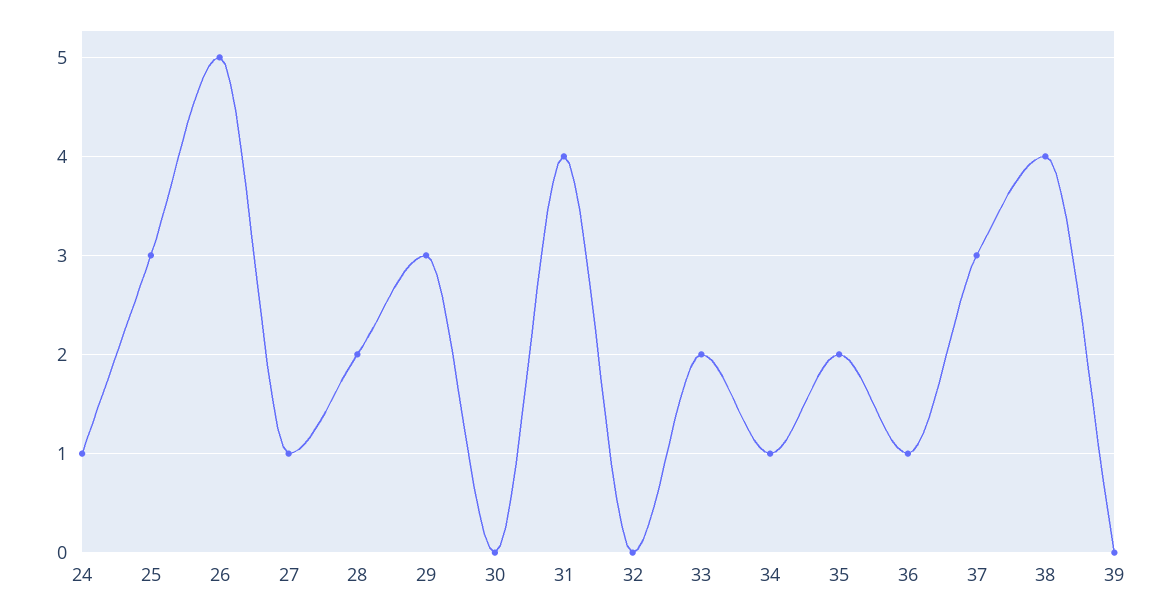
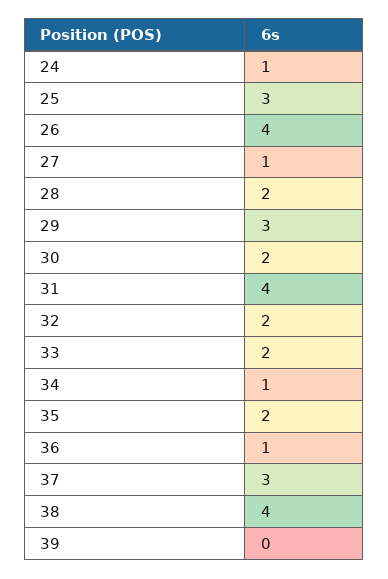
26: 5 -> 4
30: 0 -> 2
32: 0 -> 2

